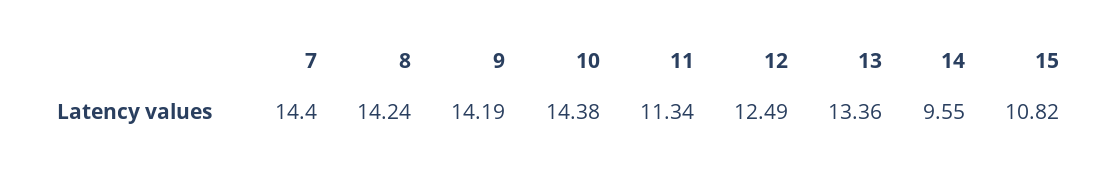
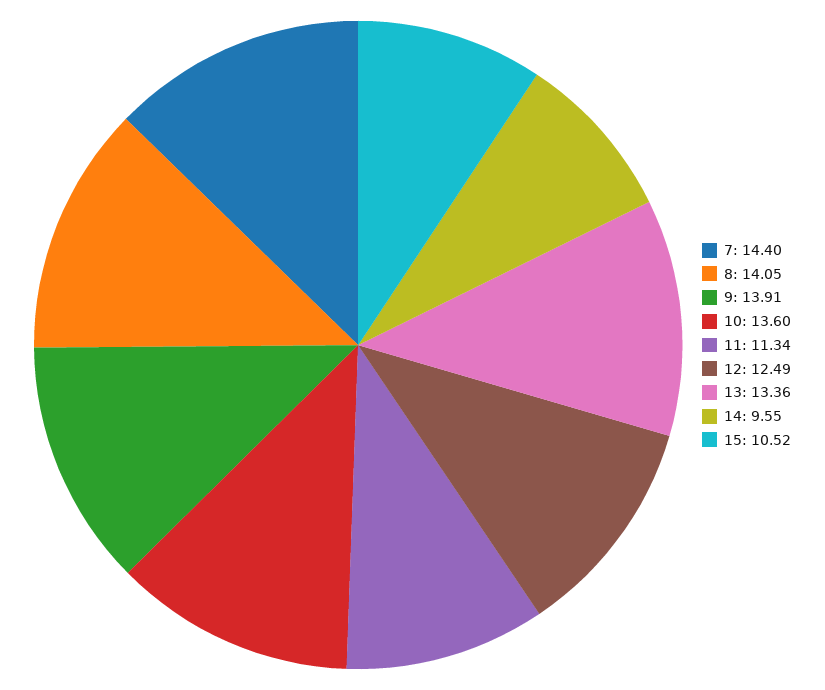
8: 14.24 -> 14.05
9: 14.19 -> 13.91
10: 14.38 -> 13.6
15: 10.82 -> 10.52

